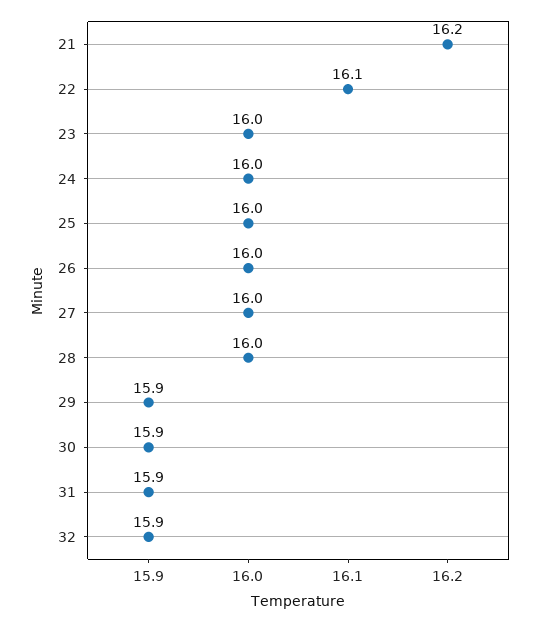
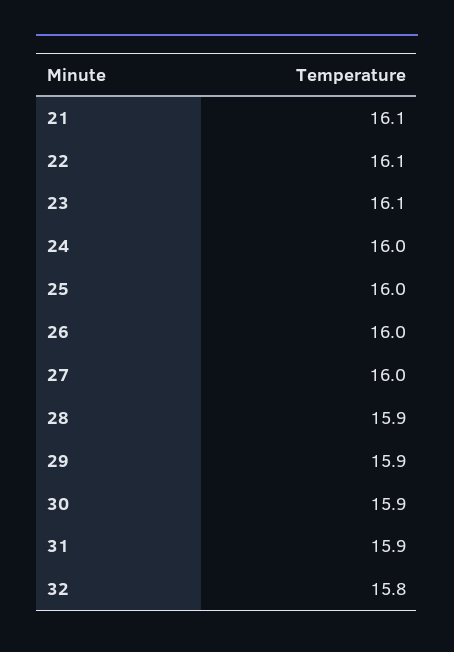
21: 16.2 -> 16.1
23: 16 -> 16.1
28: 16 -> 15.9
32: 15.9 -> 15.8

